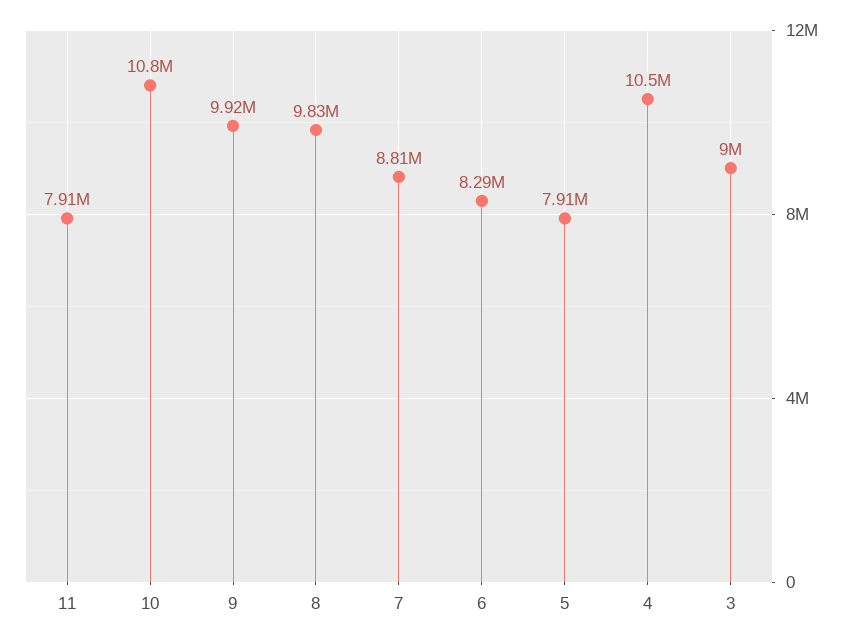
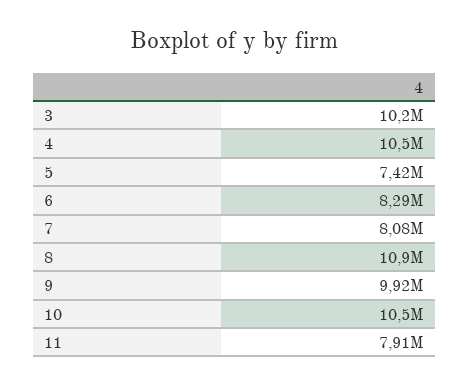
10: 10800000 -> 10500000
8: 9830000 -> 10900000
7: 8810000 -> 8080000
5: 7910000 -> 7420000
3: 9000000 -> 10200000

